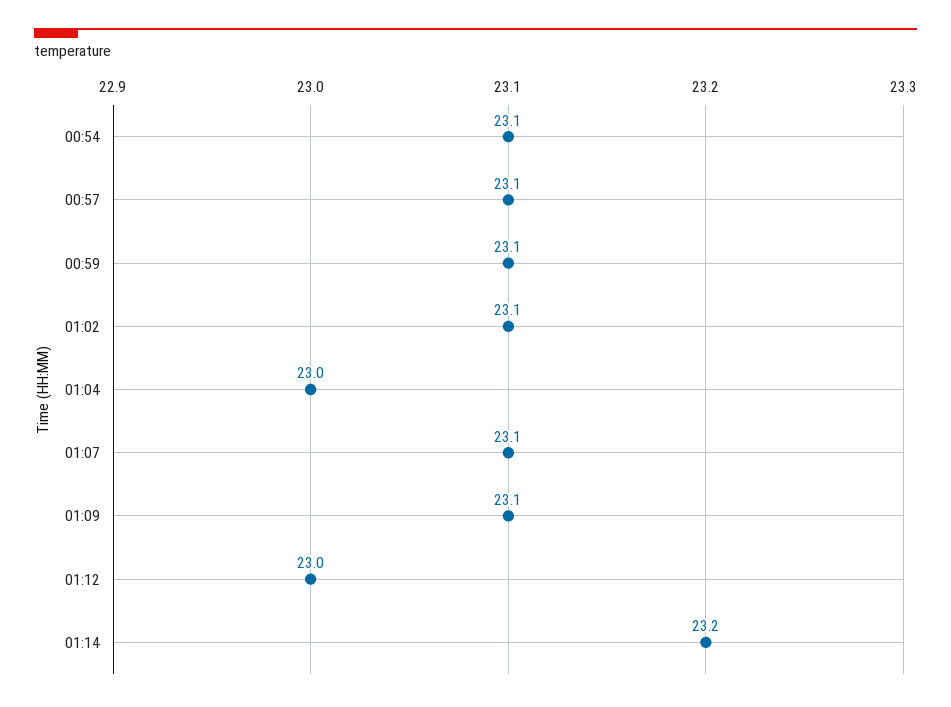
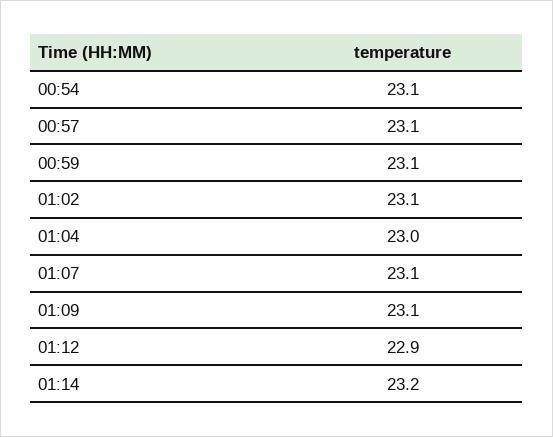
01:12: 23 -> 22.9

